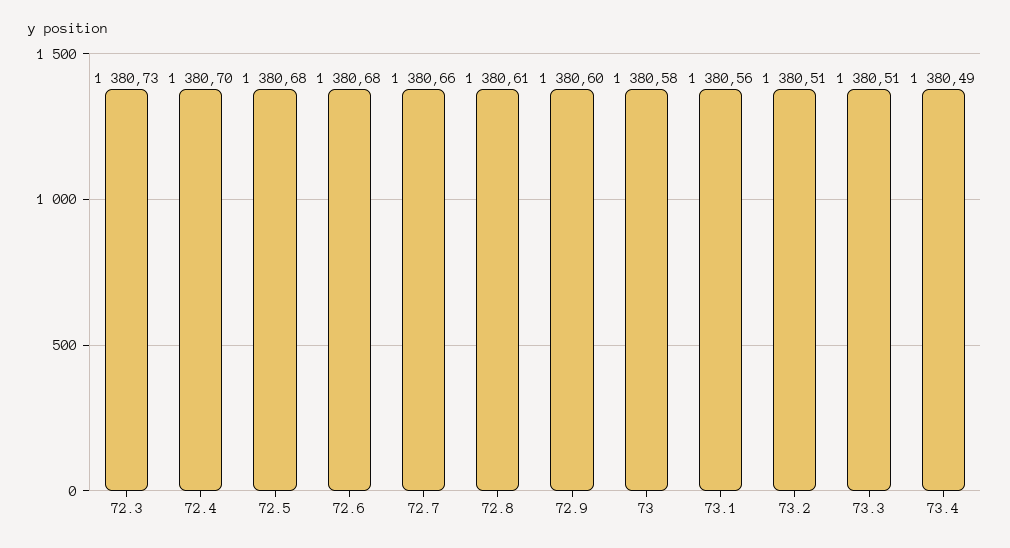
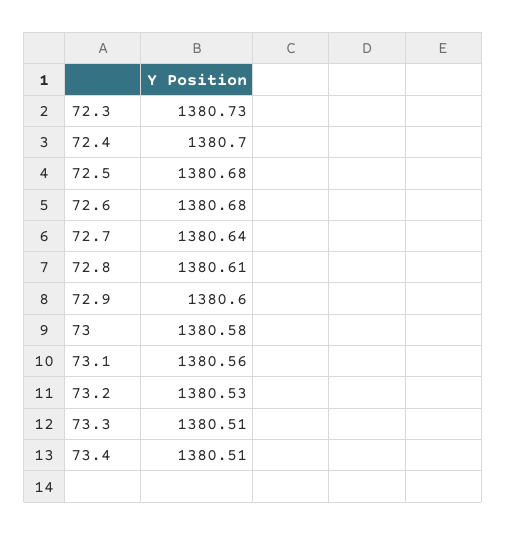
72.7: 1380.66 -> 1380.64
73.2: 1380.51 -> 1380.53
73.4: 1380.49 -> 1380.51

